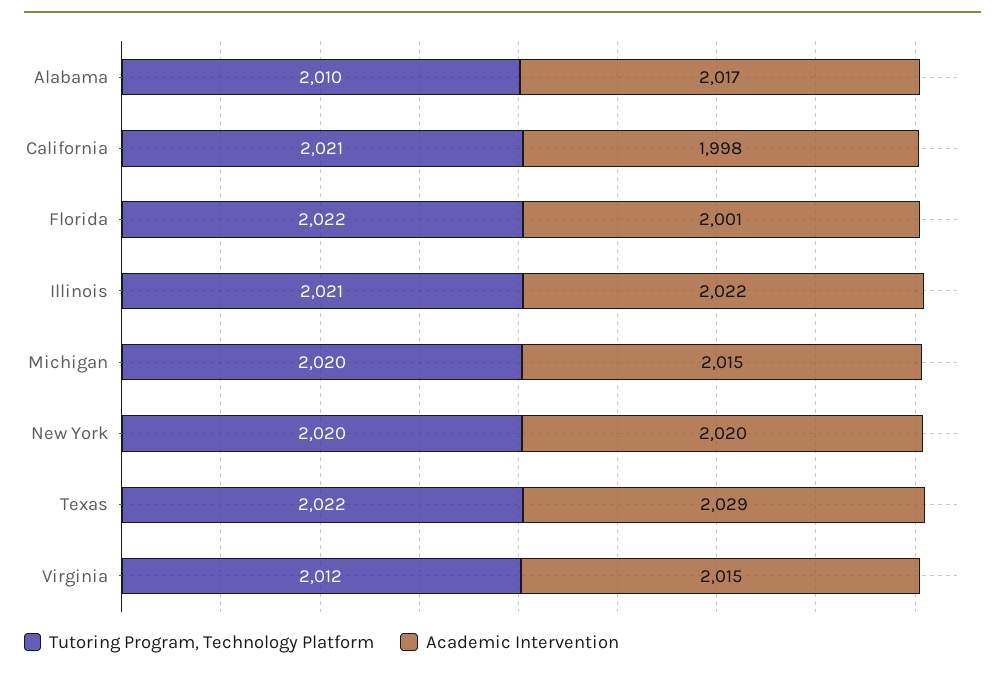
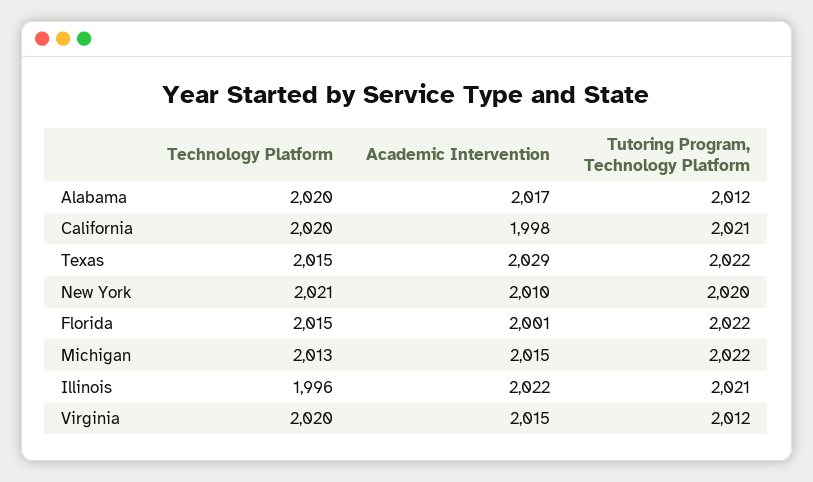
Tutoring Program, Technology Platform, Alabama: 2010 -> 2012
Tutoring Program, Technology Platform, Michigan: 2020 -> 2022
Academic Intervention, New York: 2020 -> 2010
Technology Platform, Alabama: none -> 2020
Technology Platform, California: none -> 2020
Technology Platform, Texas: none -> 2015
Technology Platform, New York: none -> 2021
Technology Platform, Florida: none -> 2015
Technology Platform, Michigan: none -> 2013
Technology Platform, Illinois: none -> 1996
Technology Platform, Virginia: none -> 2020

